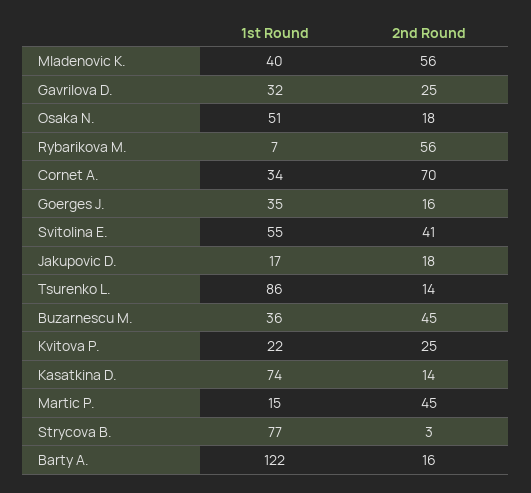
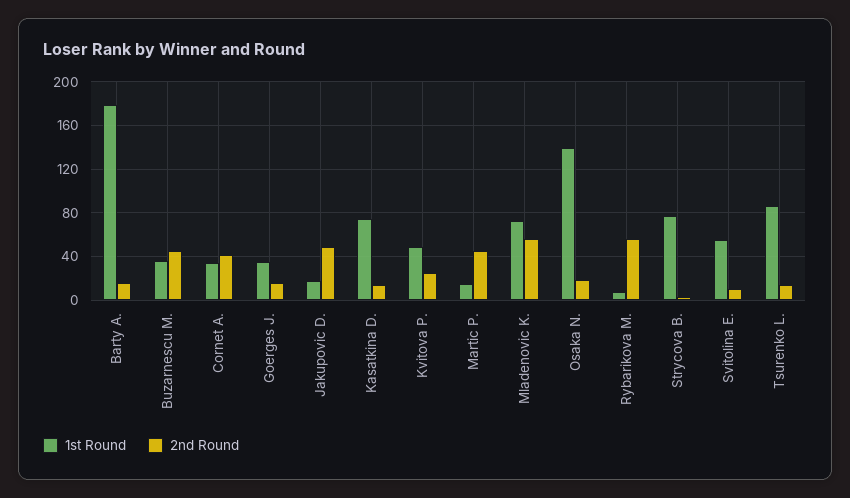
1st Round, Mladenovic K.: 40 -> 70
1st Round, Gavrilova D.: 32 -> none
2nd Round, Gavrilova D.: 25 -> none
1st Round, Osaka N.: 51 -> 140
2nd Round, Cornet A.: 70 -> 40
2nd Round, Svitolina E.: 41 -> 10
2nd Round, Jakupovic D.: 18 -> 50
1st Round, Kvitova P.: 22 -> 50
1st Round, Barty A.: 122 -> 180

